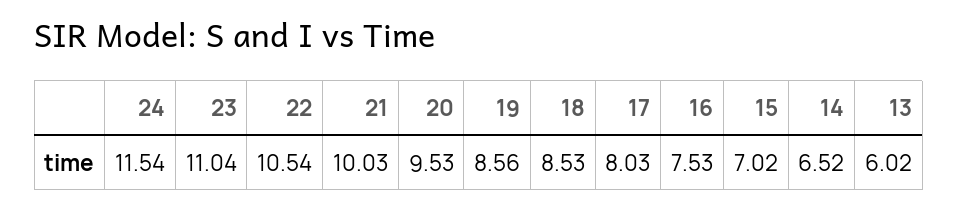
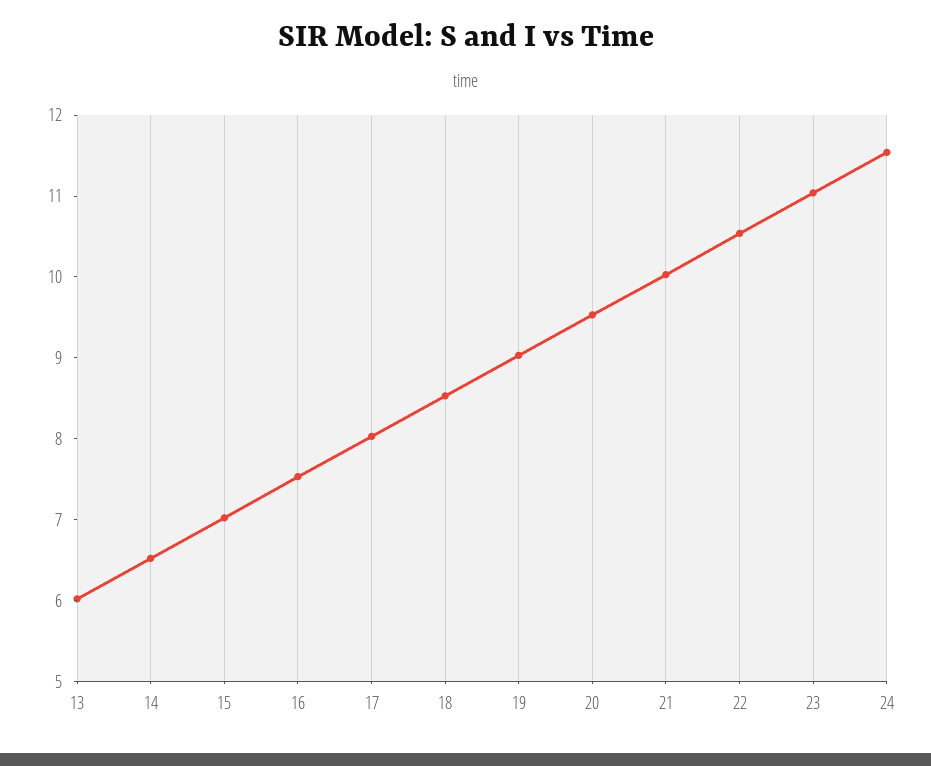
19: 8.56 -> 9

